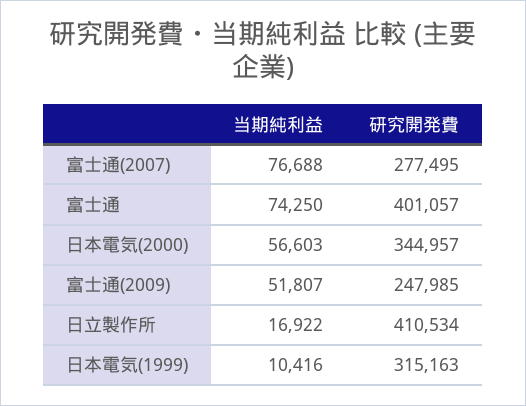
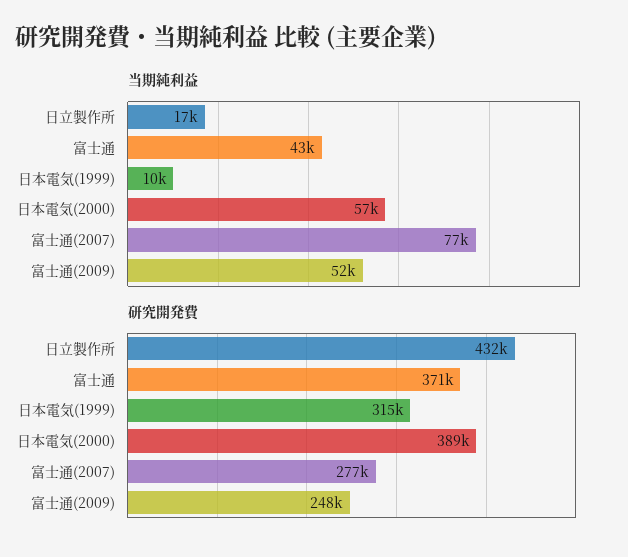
当期純利益, 富士通: 74250 -> 43000
研究開発費, 富士通: 401057 -> 371000
研究開発費, 日本電気(2000): 344957 -> 389000
研究開発費, 日立製作所: 410534 -> 432000

